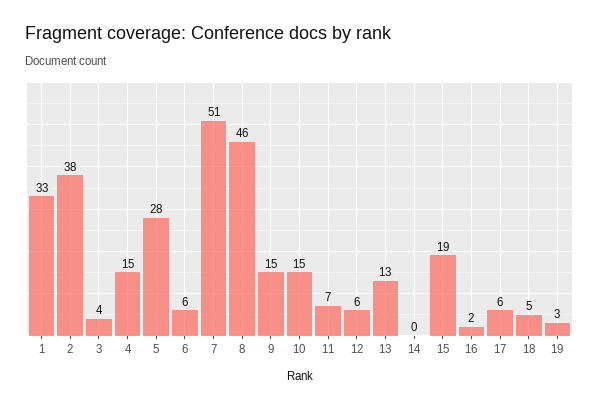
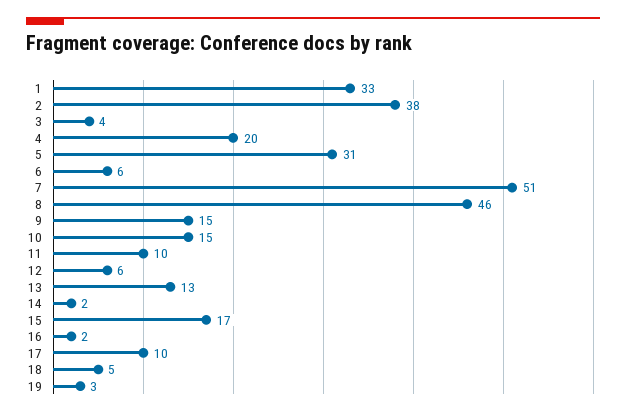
4: 15 -> 20
5: 28 -> 31
11: 7 -> 10
14: 0 -> 2
15: 19 -> 17
17: 6 -> 10

